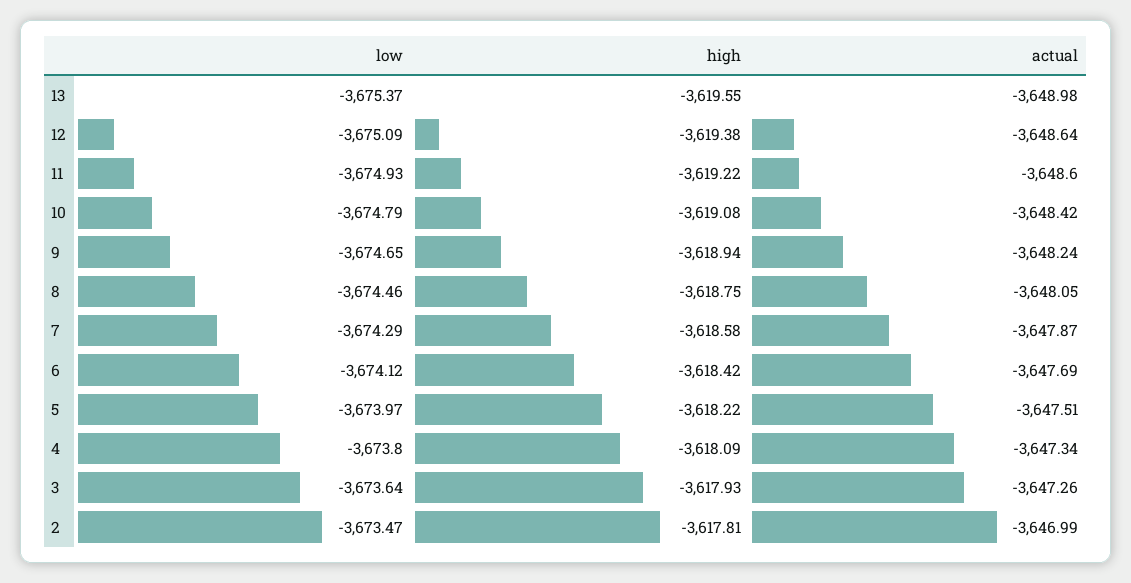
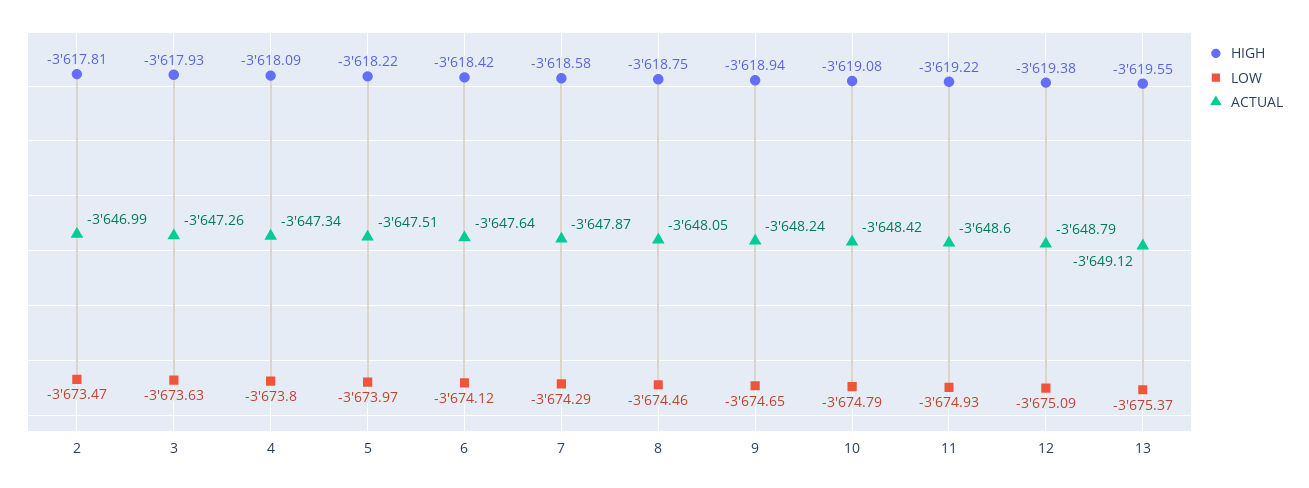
actual, 13: -3648.98 -> -3649.12
actual, 12: -3648.64 -> -3648.79
actual, 6: -3647.69 -> -3647.64
low, 3: -3673.64 -> -3673.63

